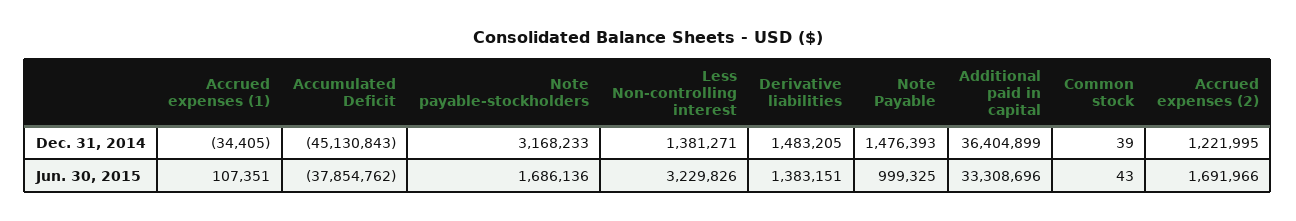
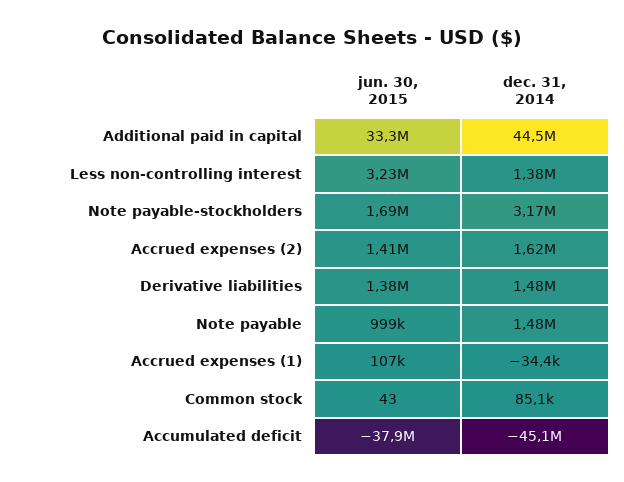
Additional paid in capital, Dec. 31, 2014: 36404899 -> 44500000
Common stock, Dec. 31, 2014: 39 -> 85100
Accrued expenses (2), Dec. 31, 2014: 1221995 -> 1620000
Accrued expenses (2), Jun. 30, 2015: 1691966 -> 1410000

